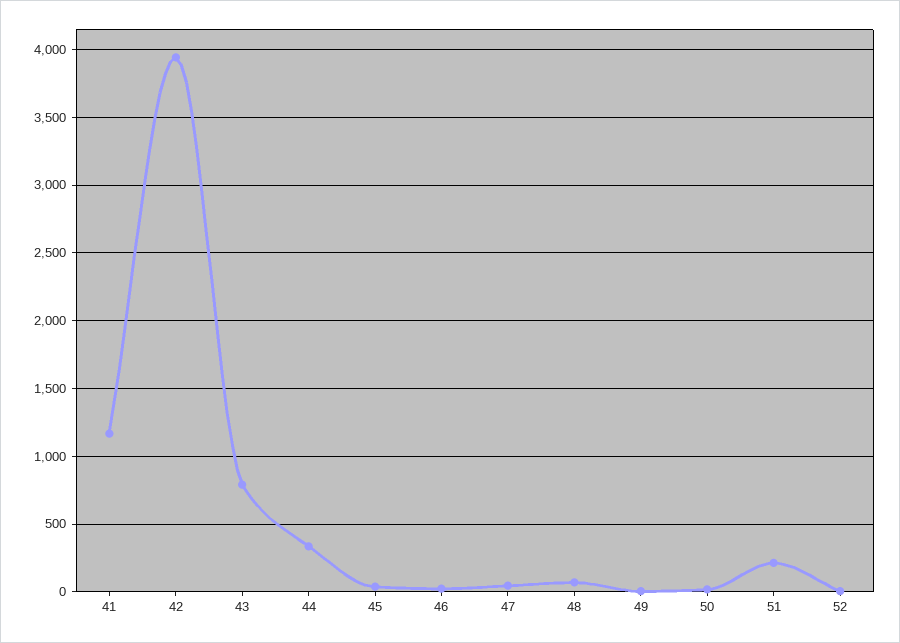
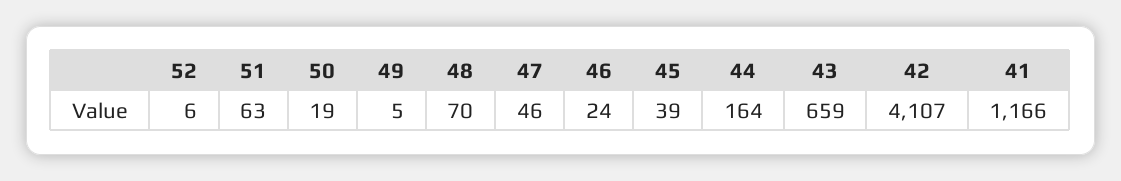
42: 3950 -> 4107
43: 800 -> 659
44: 350 -> 164
51: 200 -> 63

